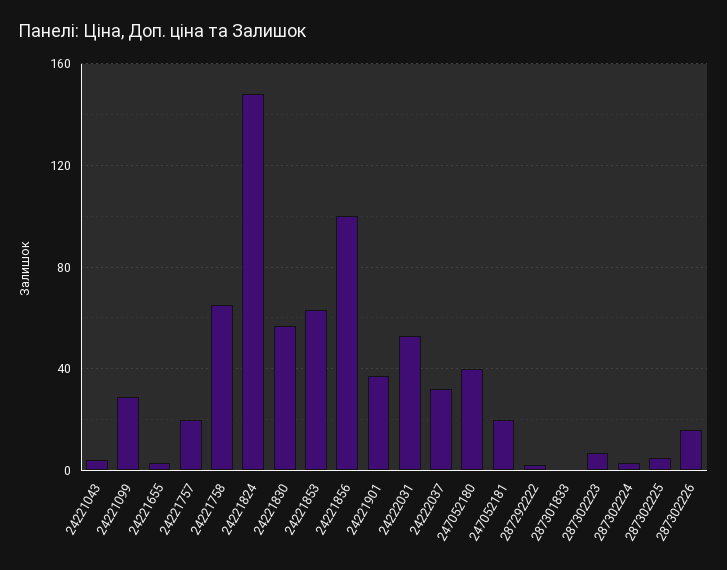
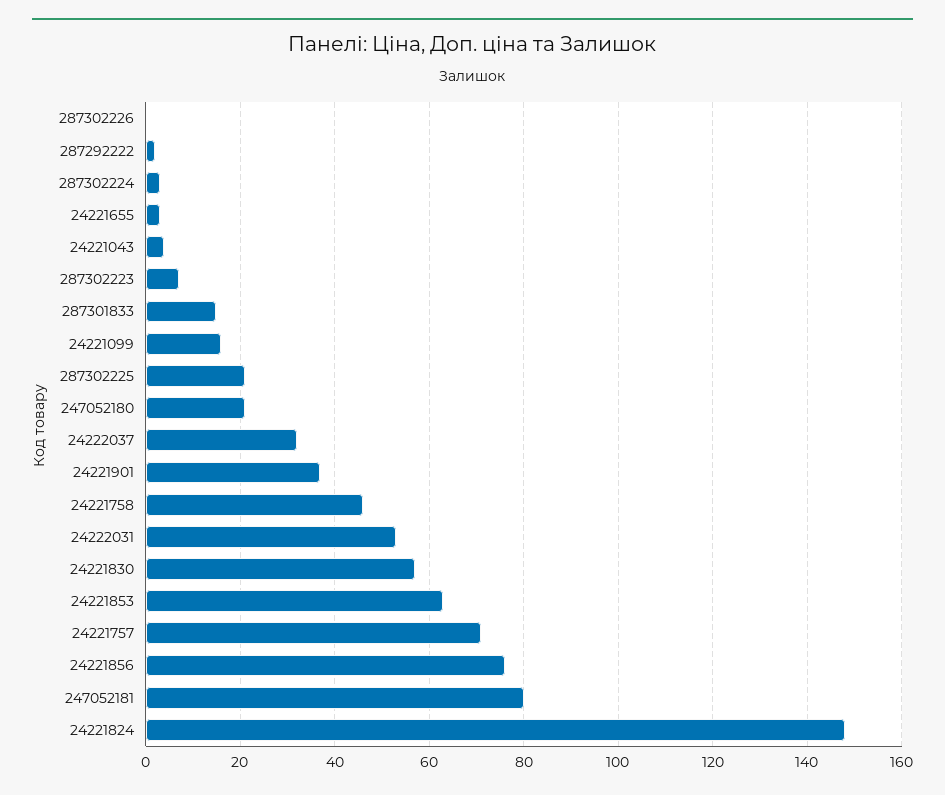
24221099: 30 -> 15
24221757: 20 -> 70
24221758: 65 -> 45
24221856: 100 -> 75
247052180: 40 -> 20
247052181: 20 -> 80
287301833: 0 -> 15
287302225: 5 -> 20
287302226: 15 -> 0

